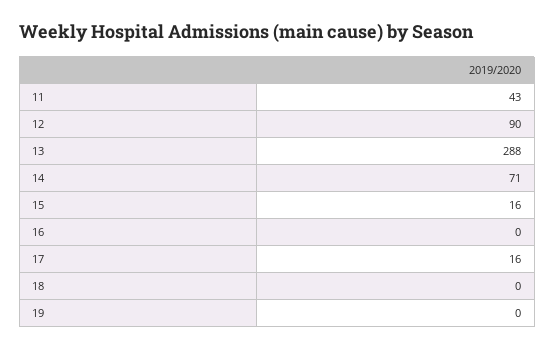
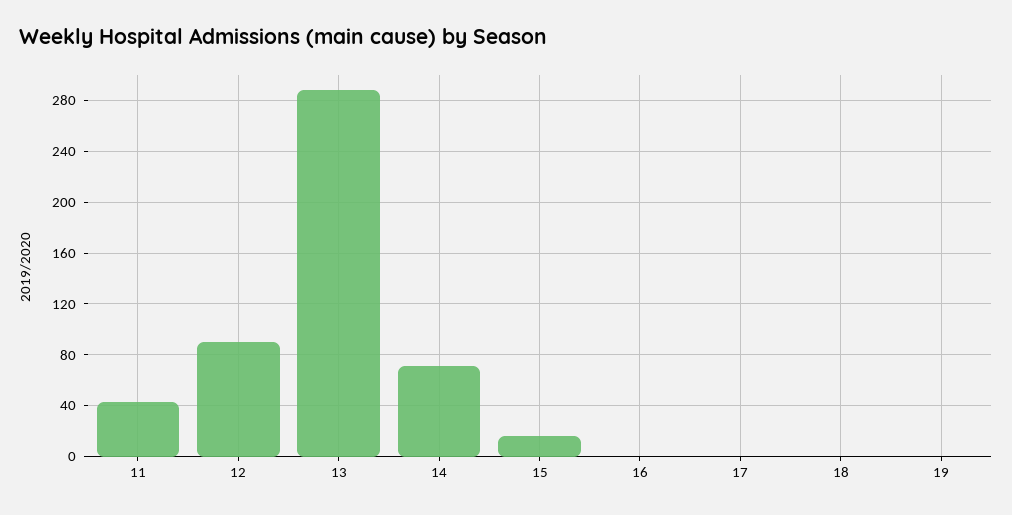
17: 16 -> 0

